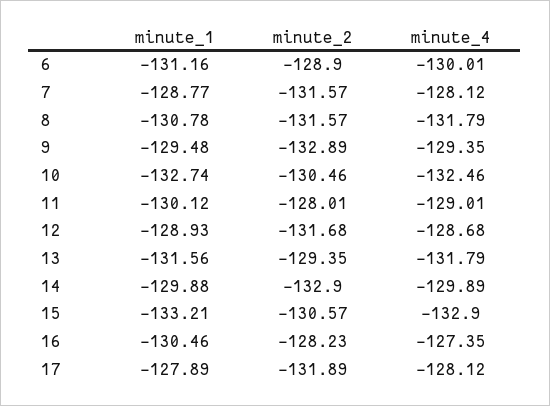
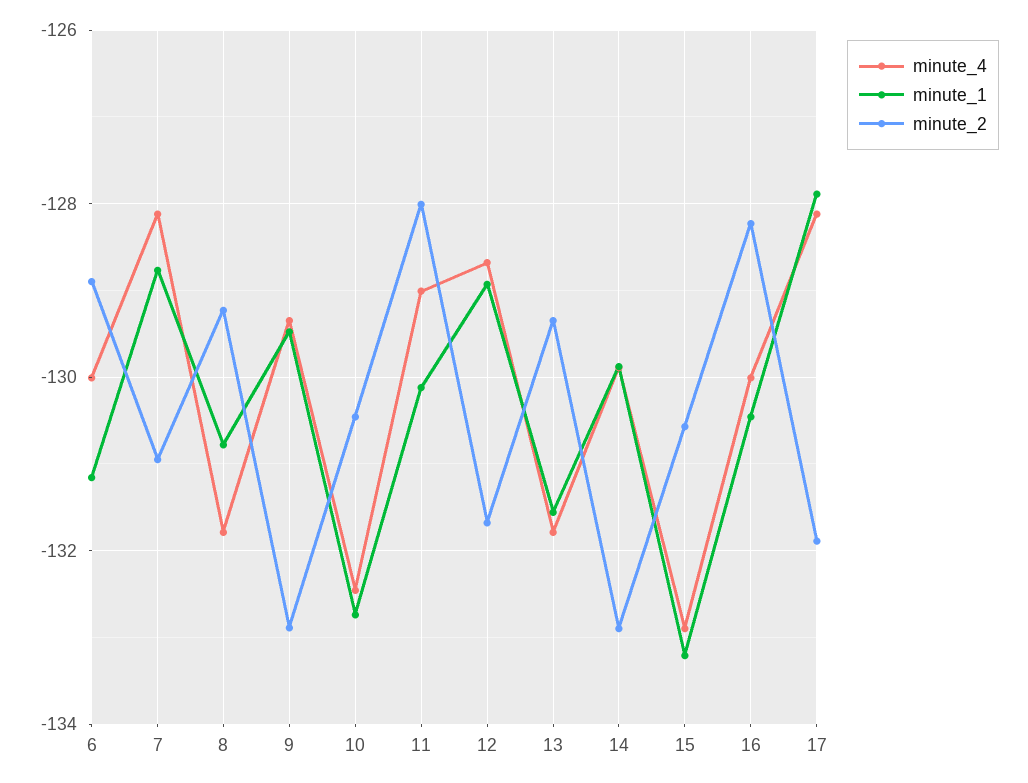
minute_2, 7: -131.57 -> -131
minute_2, 8: -131.57 -> -129.2
minute_4, 16: -127.35 -> -130

